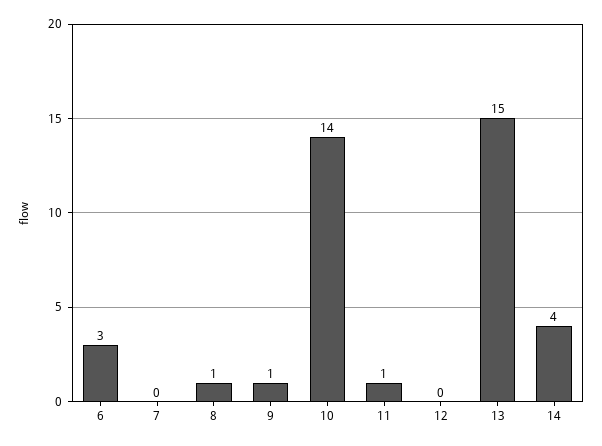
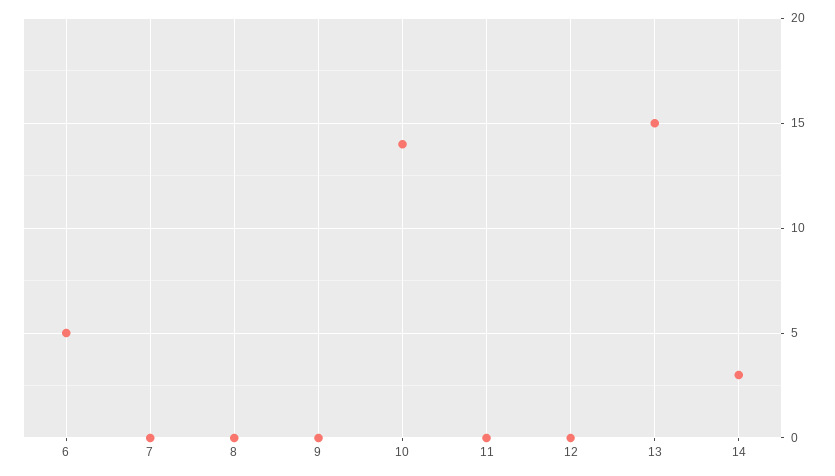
6: 3 -> 5
8: 1 -> 0
9: 1 -> 0
11: 1 -> 0
14: 4 -> 3

